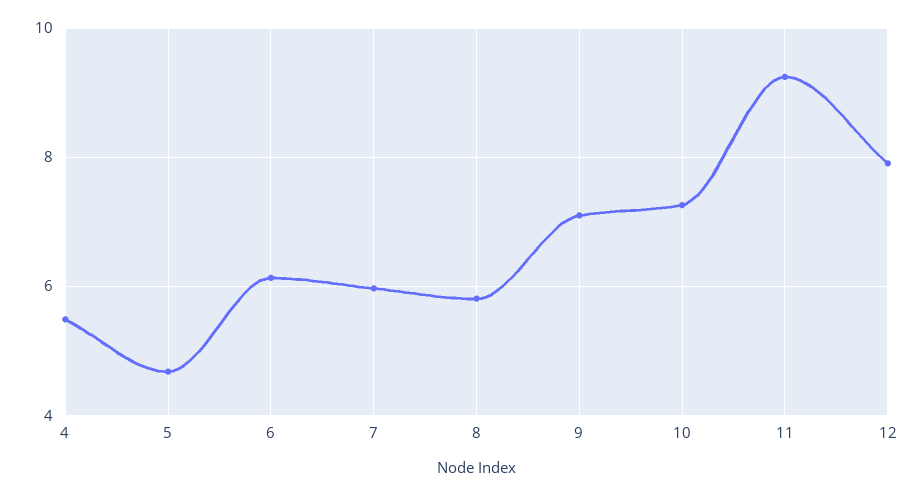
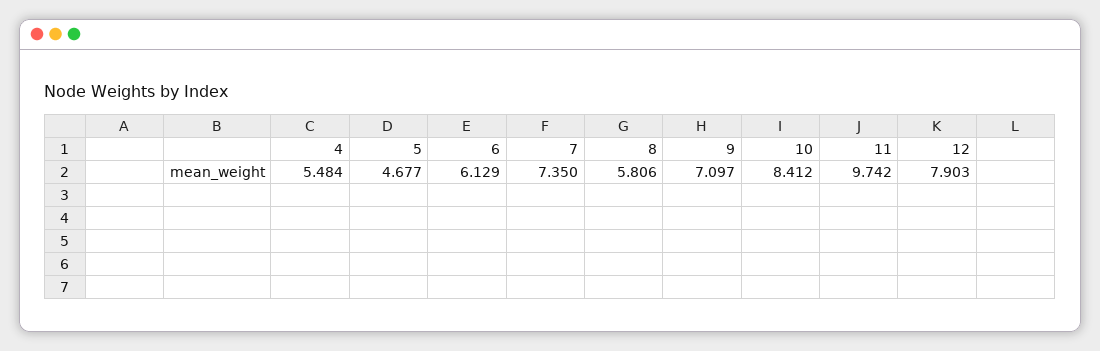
7: 6 -> 7.35
10: 7.2 -> 8.412
11: 9.2 -> 9.742

